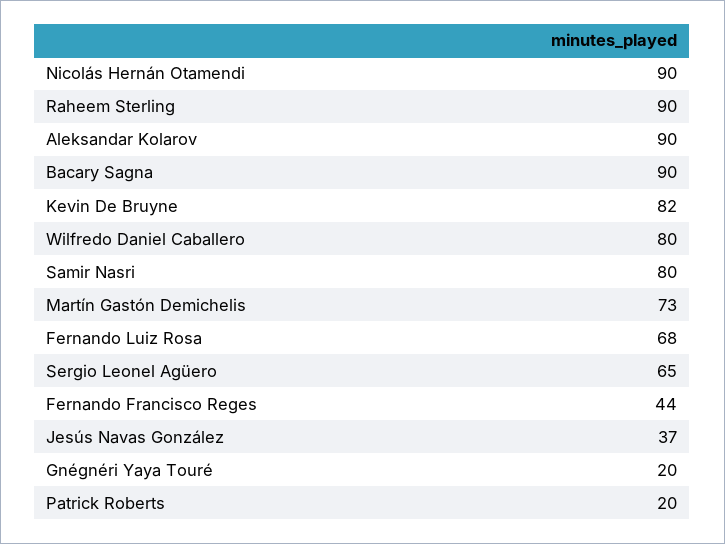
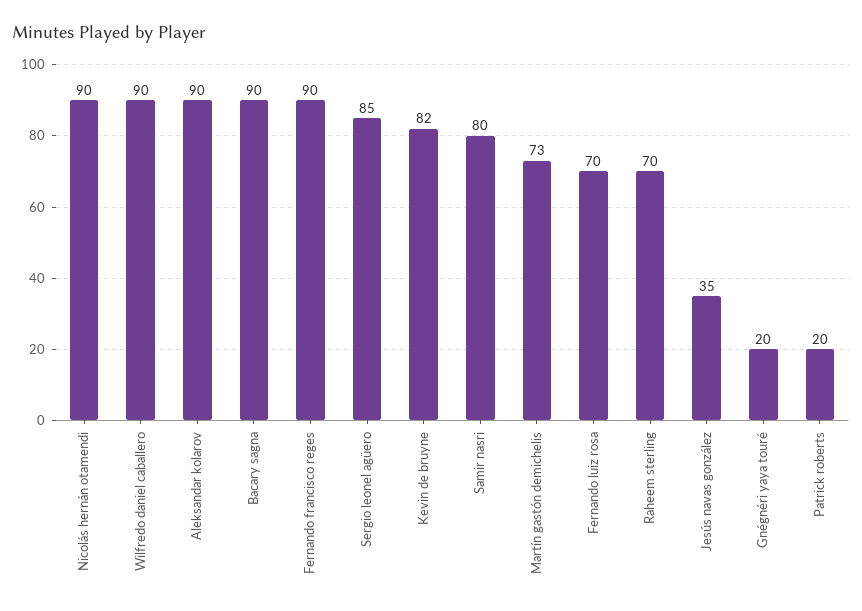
Raheem Sterling: 90 -> 70
Wilfredo Daniel Caballero: 80 -> 90
Fernando Luiz Rosa: 68 -> 70
Sergio Leonel Agüero: 65 -> 85
Fernando Francisco Reges: 44 -> 90
Jesús Navas González: 37 -> 35

